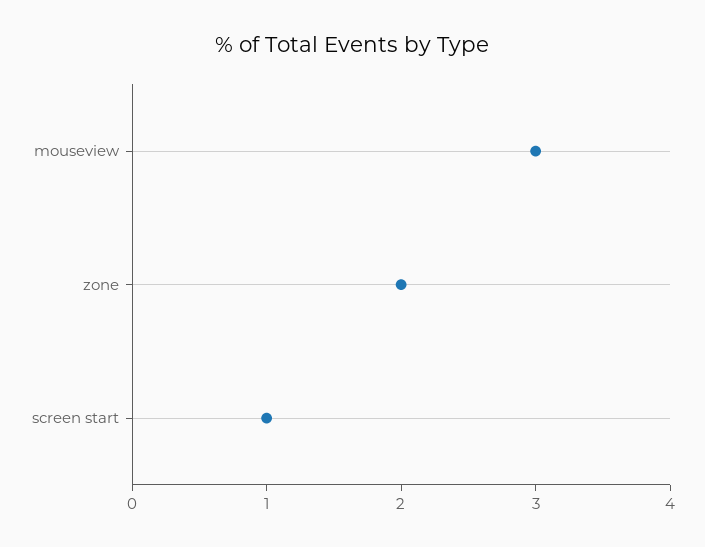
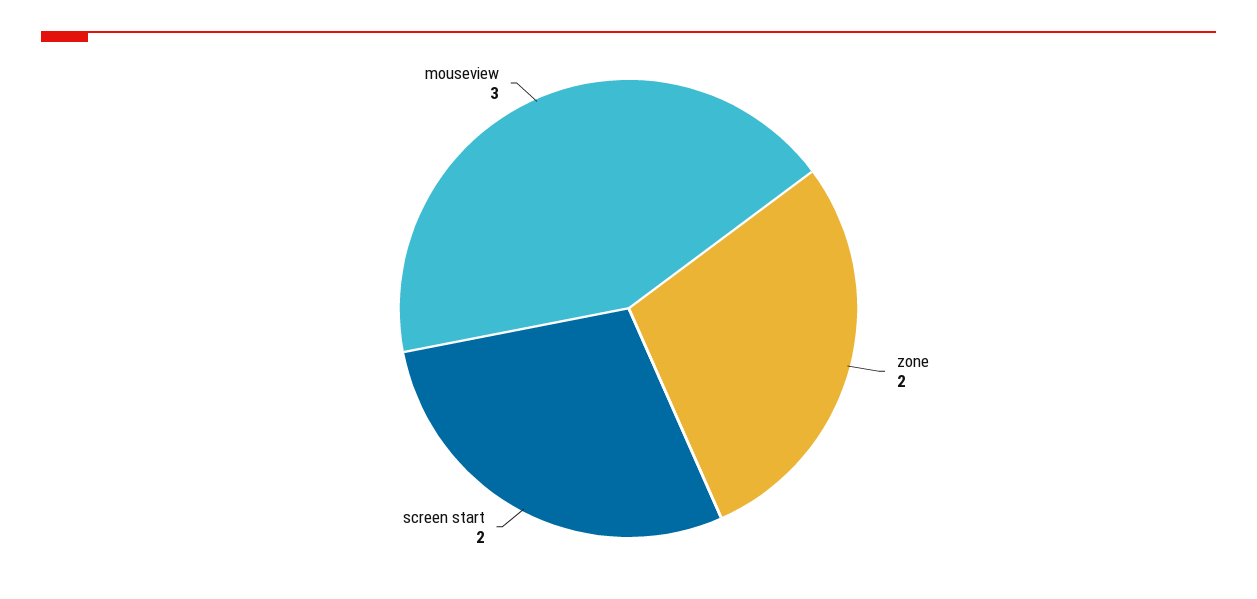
screen start: 1 -> 2

